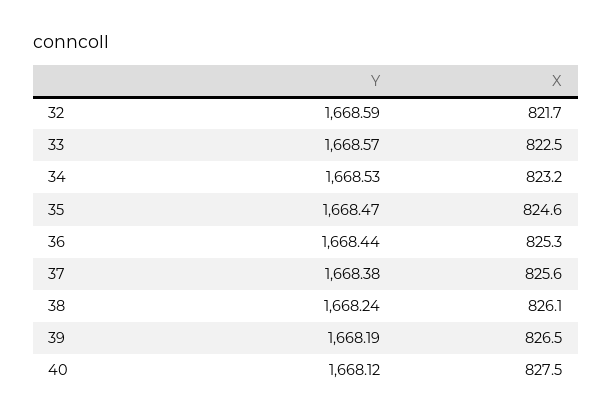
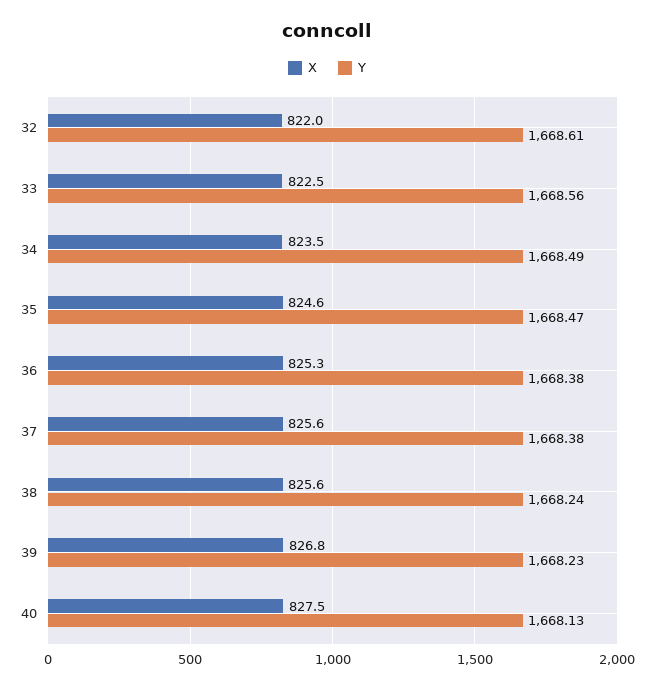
Y, 32: 1668.59 -> 1668.61
X, 32: 821.7 -> 822
Y, 33: 1668.57 -> 1668.56
Y, 34: 1668.53 -> 1668.49
X, 34: 823.2 -> 823.5
Y, 36: 1668.44 -> 1668.38
X, 38: 826.1 -> 825.6
Y, 39: 1668.19 -> 1668.23
X, 39: 826.5 -> 826.8
Y, 40: 1668.12 -> 1668.13

